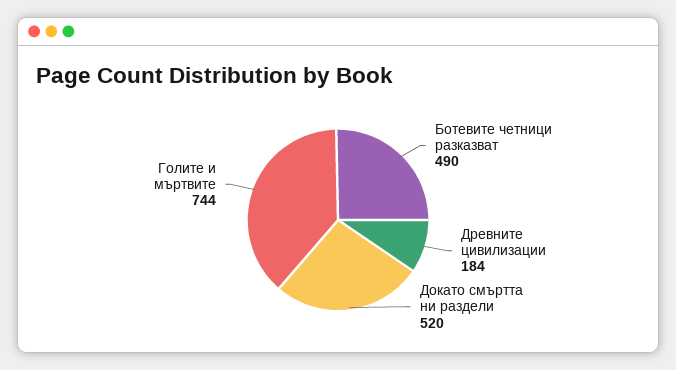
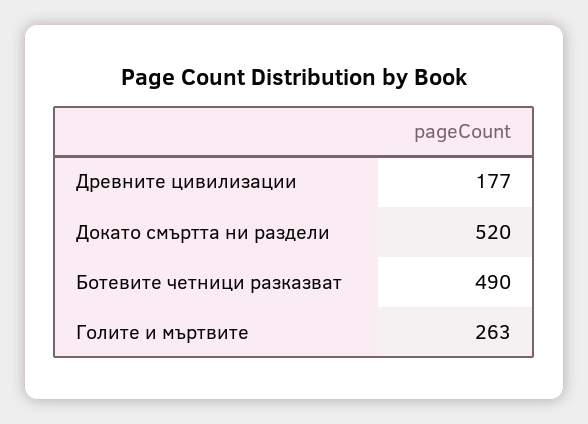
Древните цивилизации: 184 -> 177
Голите и мъртвите: 744 -> 263

